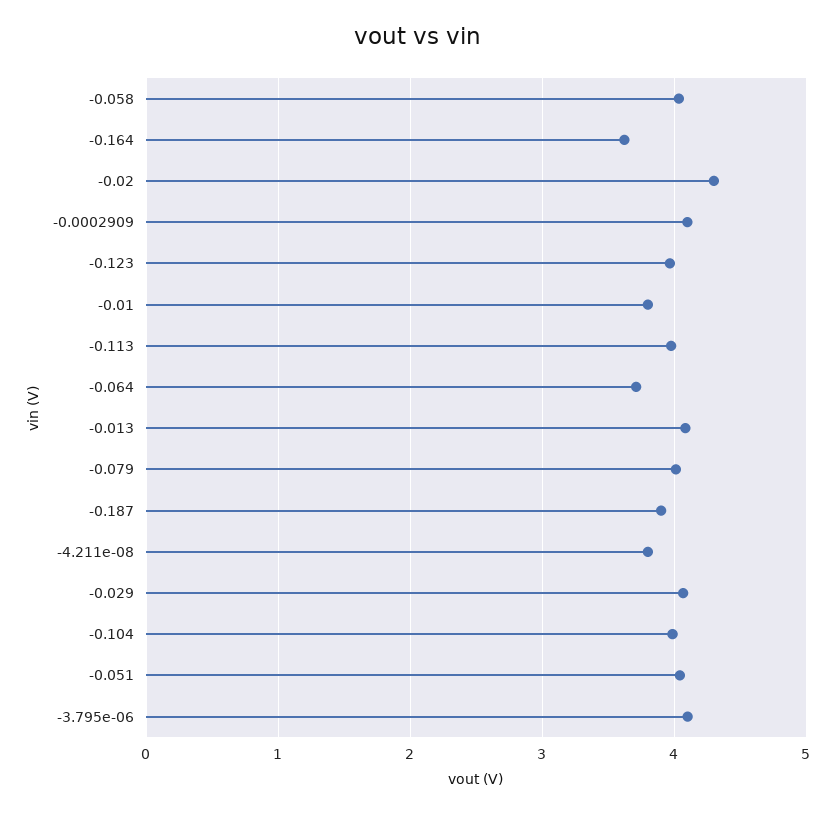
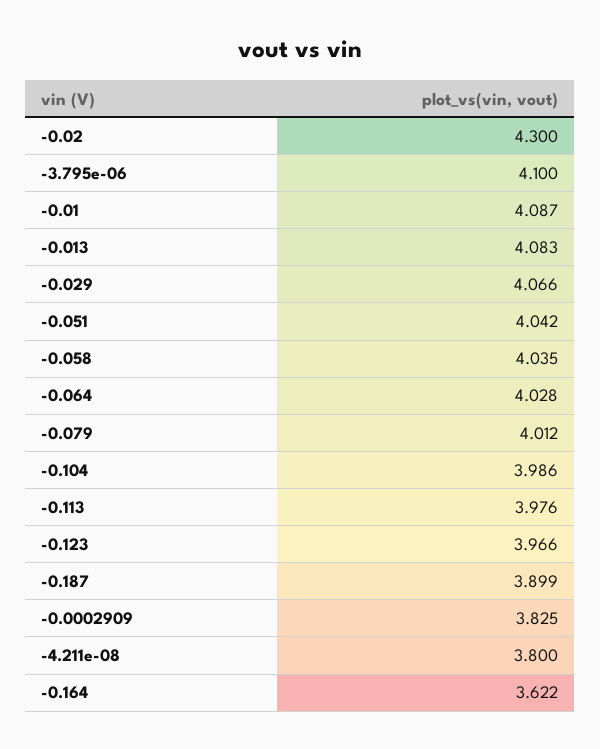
-0.0002909: 4.1 -> 3.825
-0.01: 3.8 -> 4.087
-0.064: 3.7 -> 4.028

